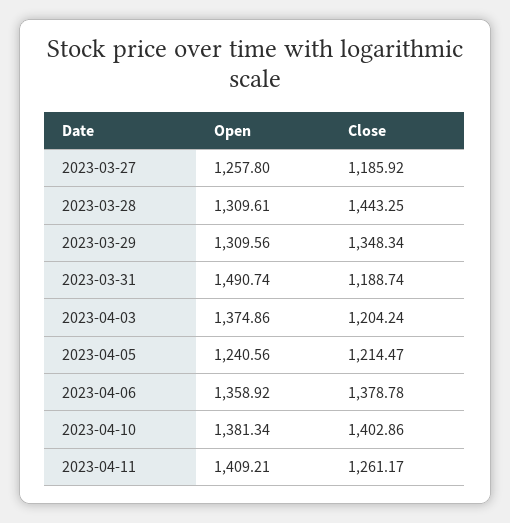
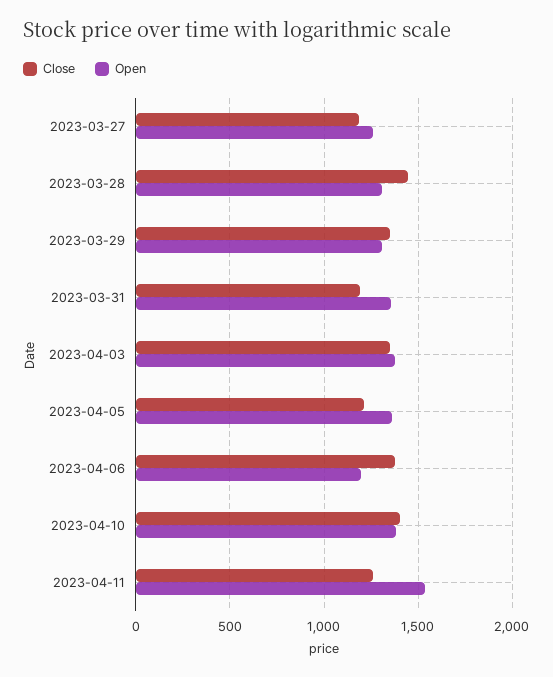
Open, 2023-03-31: 1490.74 -> 1350
Close, 2023-04-03: 1204.24 -> 1350
Open, 2023-04-05: 1240.56 -> 1350
Open, 2023-04-06: 1358.92 -> 1200
Open, 2023-04-11: 1409.21 -> 1550

